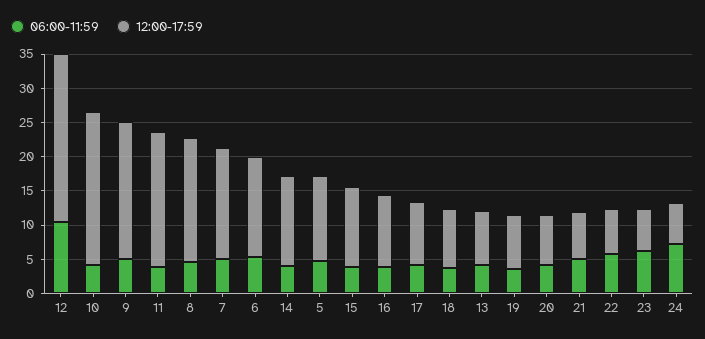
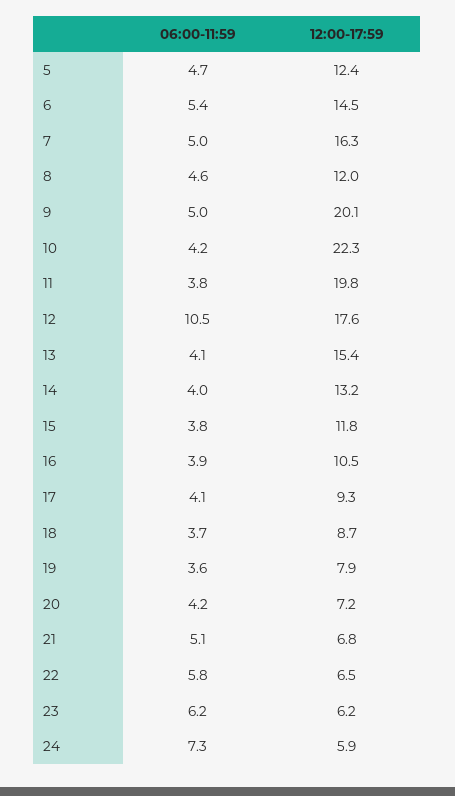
12:00-17:59, 12: 25 -> 17.6
12:00-17:59, 8: 17.5 -> 12
12:00-17:59, 13: 7.5 -> 15.4

